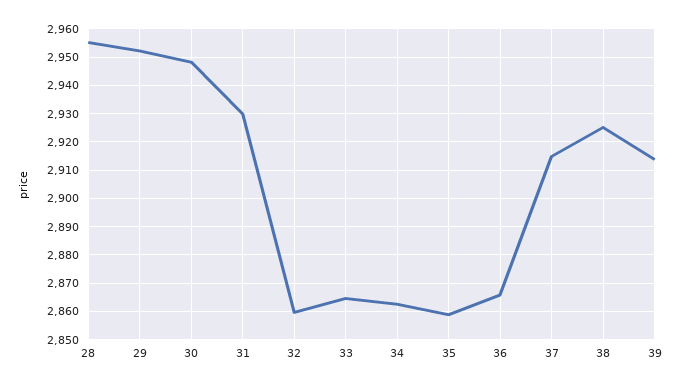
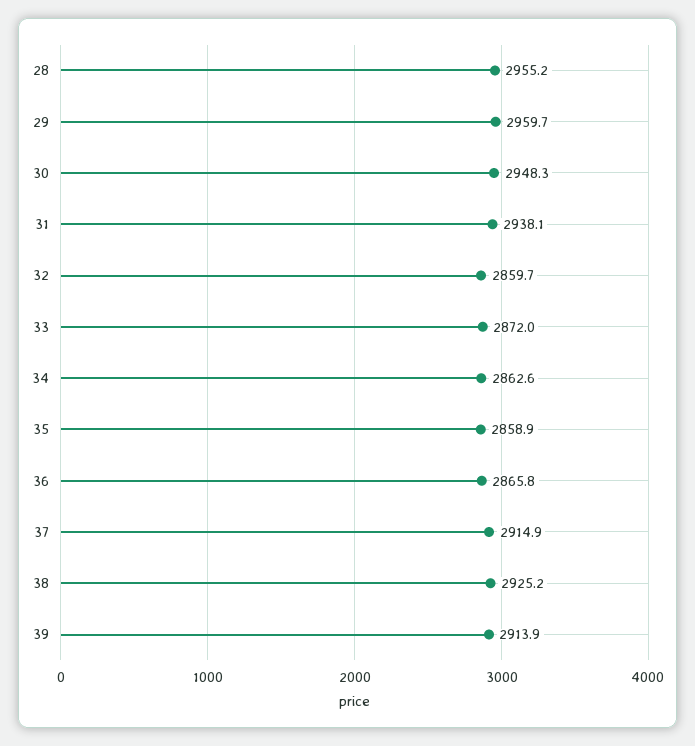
29: 2952.5 -> 2959.7
31: 2930 -> 2938.1
33: 2865 -> 2872

